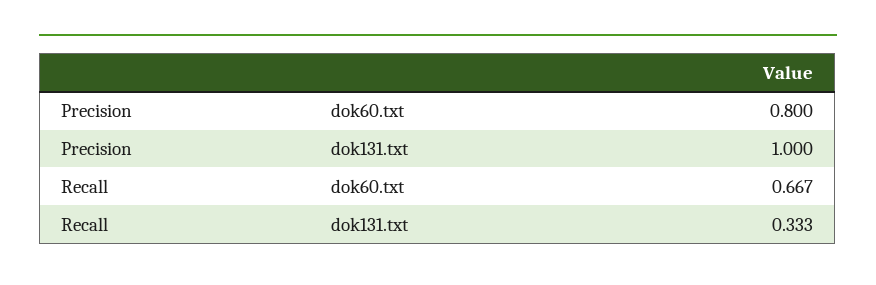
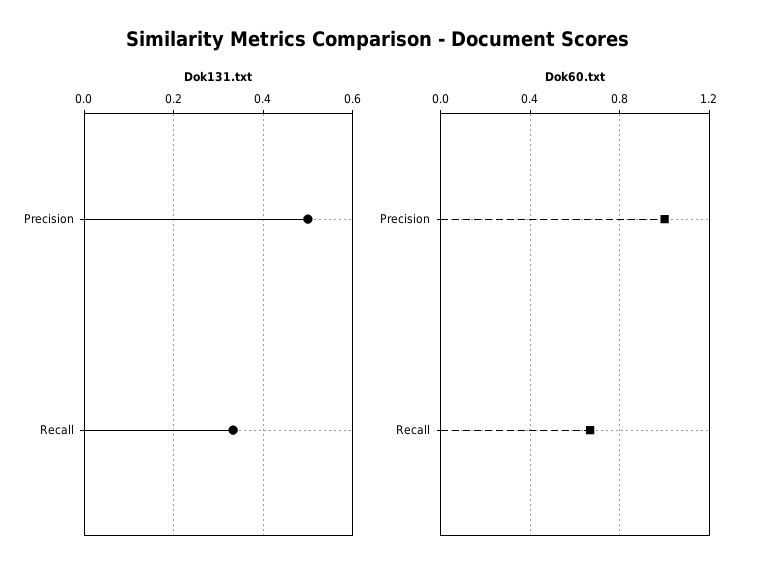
dok60.txt, Precision: 0.8 -> 1
dok131.txt, Precision: 1 -> 0.5

